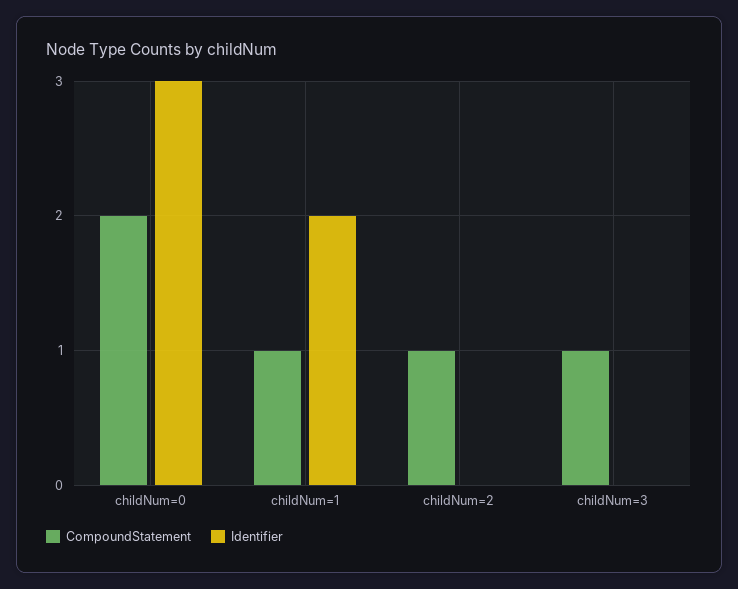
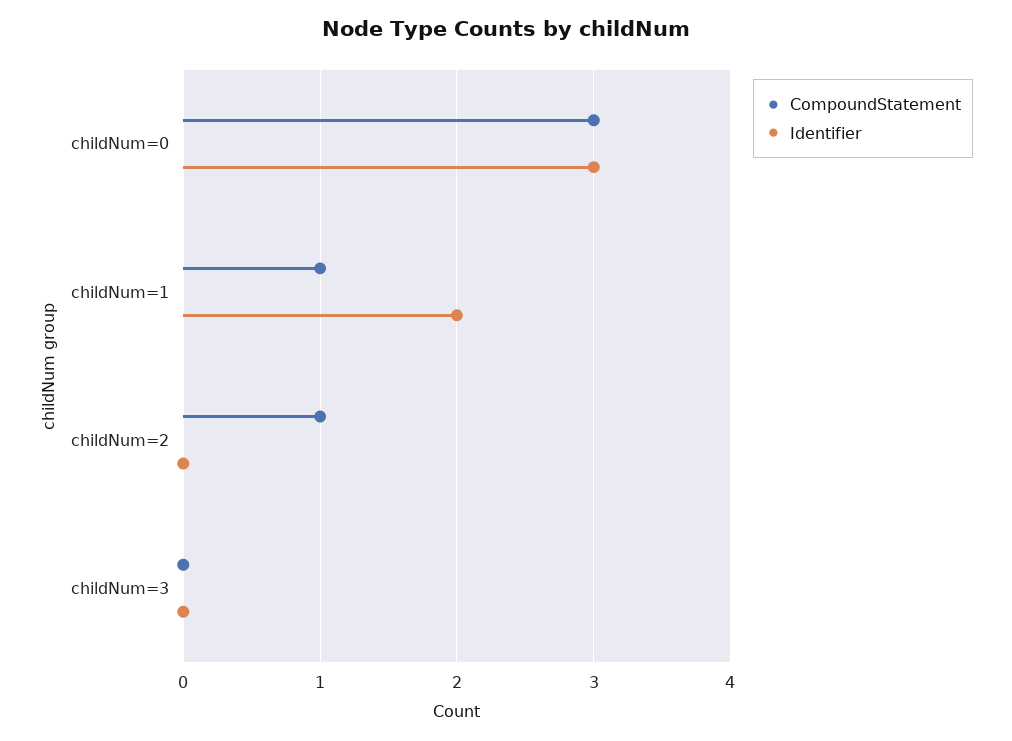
CompoundStatement, childNum=0: 2 -> 3
CompoundStatement, childNum=3: 1 -> 0

